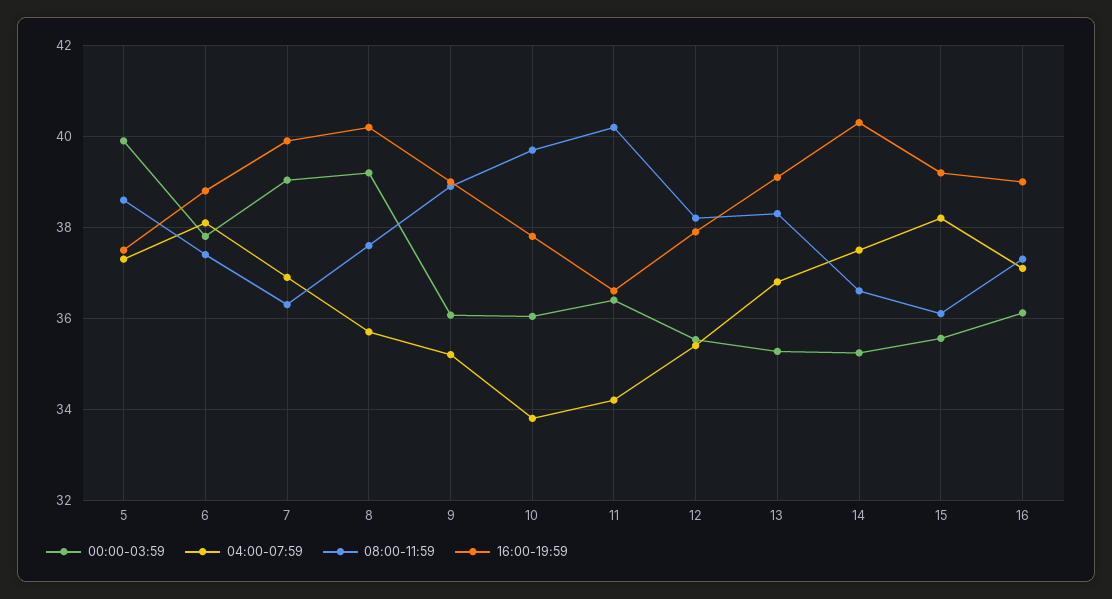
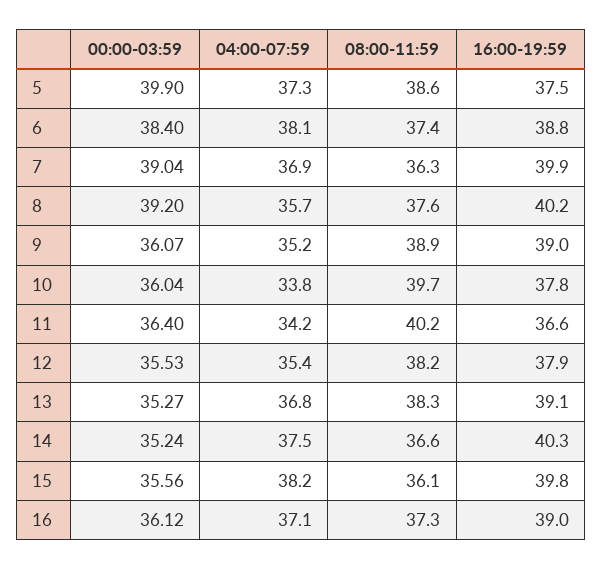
00:00-03:59, 6: 37.8 -> 38.4
16:00-19:59, 15: 39.2 -> 39.8

